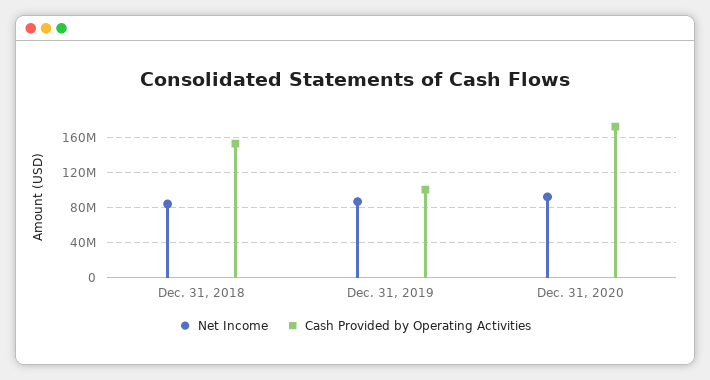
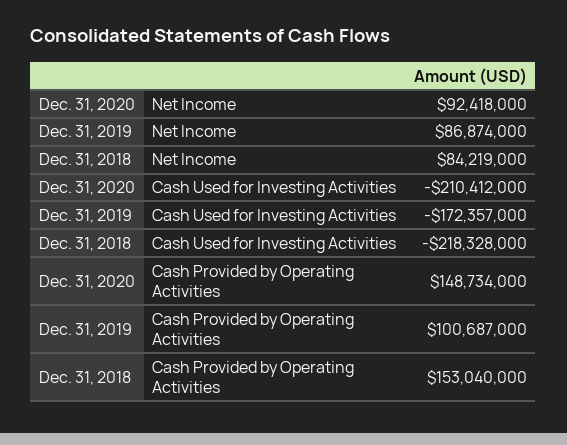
Cash Provided by Operating Activities, Dec. 31, 2020: 170000000 -> 148734000
Cash Used for Investing Activities, Dec. 31, 2020: none -> -210412000
Cash Used for Investing Activities, Dec. 31, 2019: none -> -172357000
Cash Used for Investing Activities, Dec. 31, 2018: none -> -218328000

